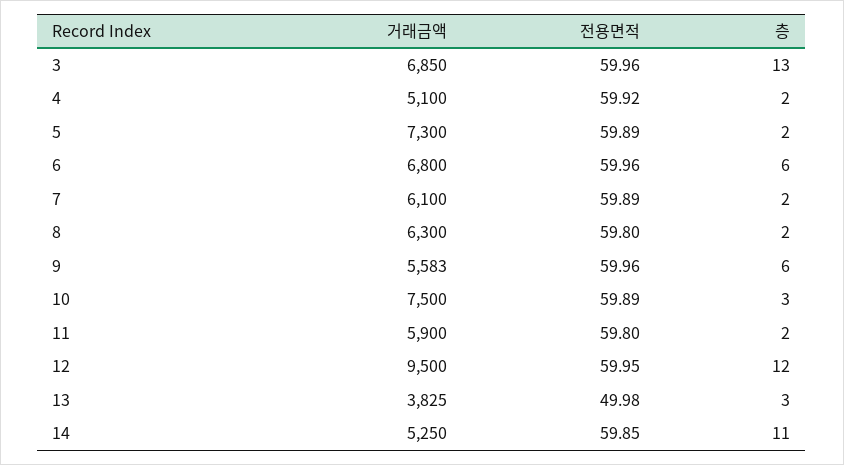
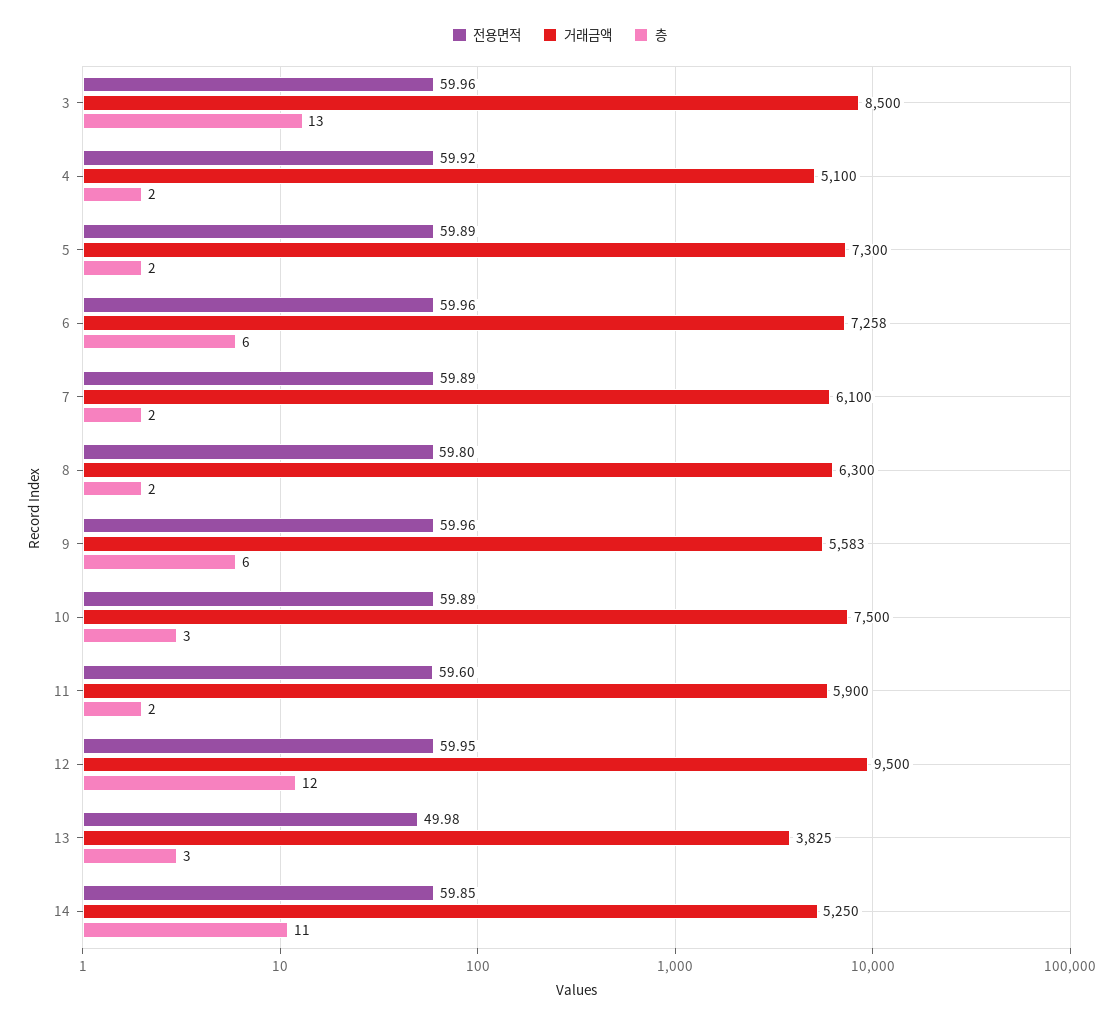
거래금액, 3: 6850 -> 8500
거래금액, 6: 6800 -> 7258
전용면적, 11: 59.8 -> 59.6

